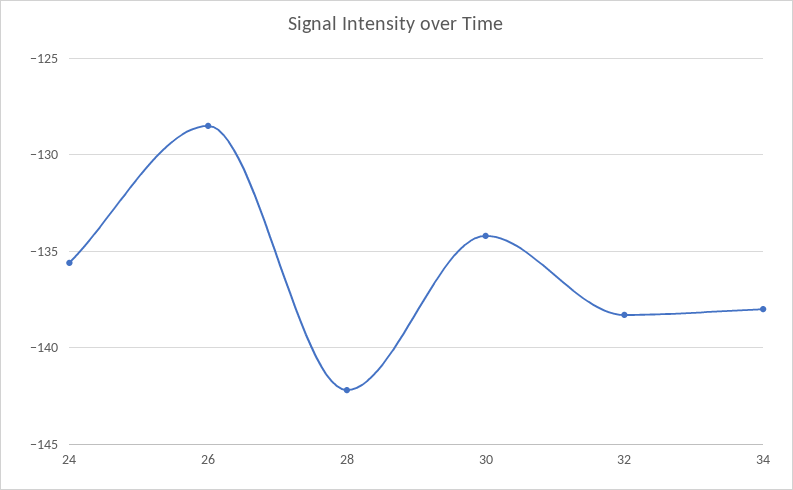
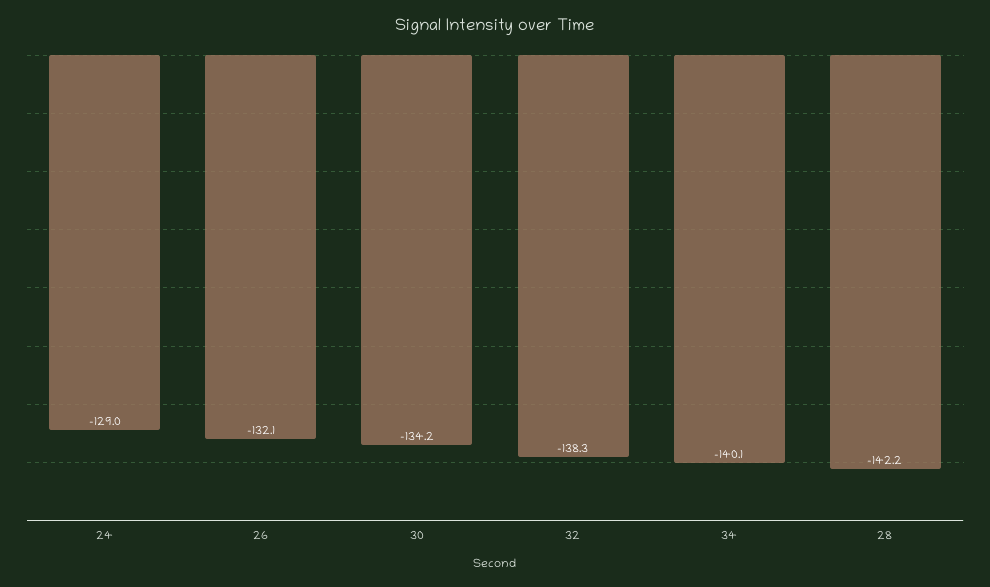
24: -135.5 -> -129
26: -128.5 -> -132.1
34: -138 -> -140.1

